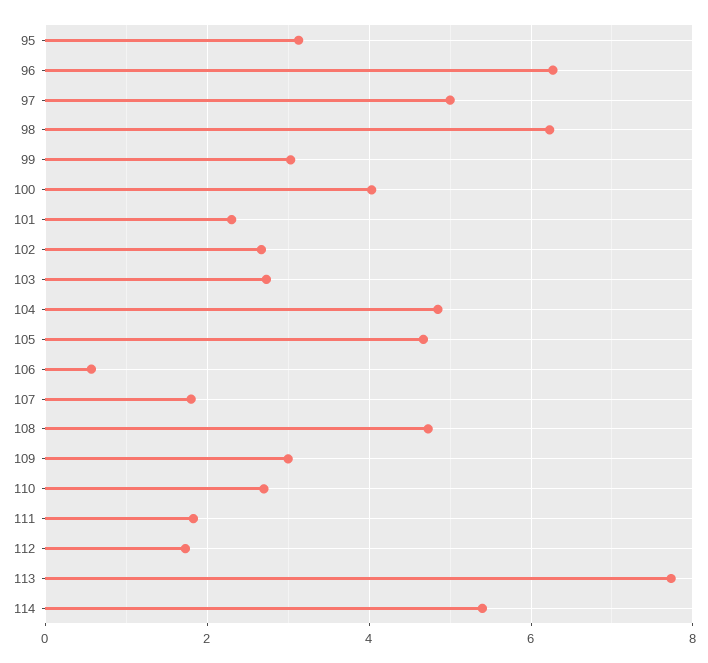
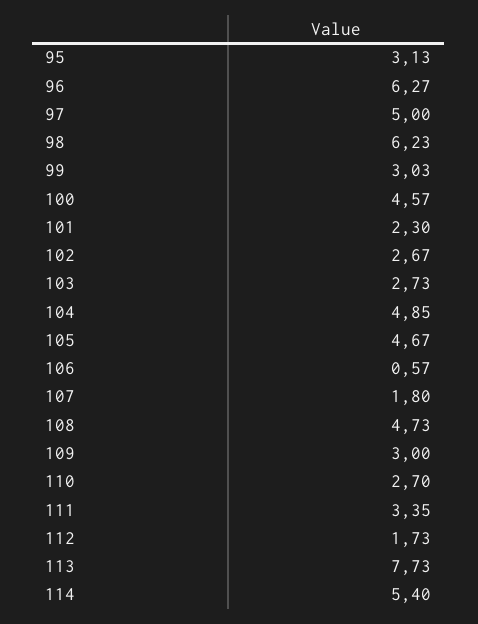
100: 4 -> 4.57
111: 1.8 -> 3.35

